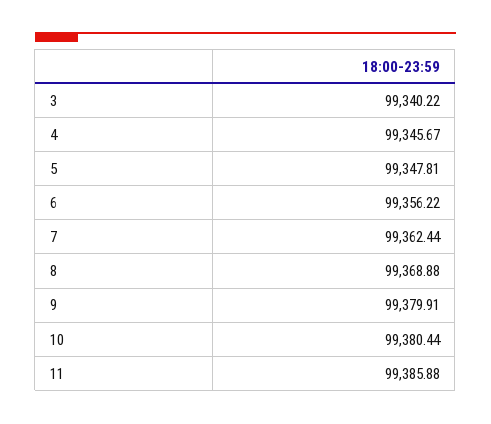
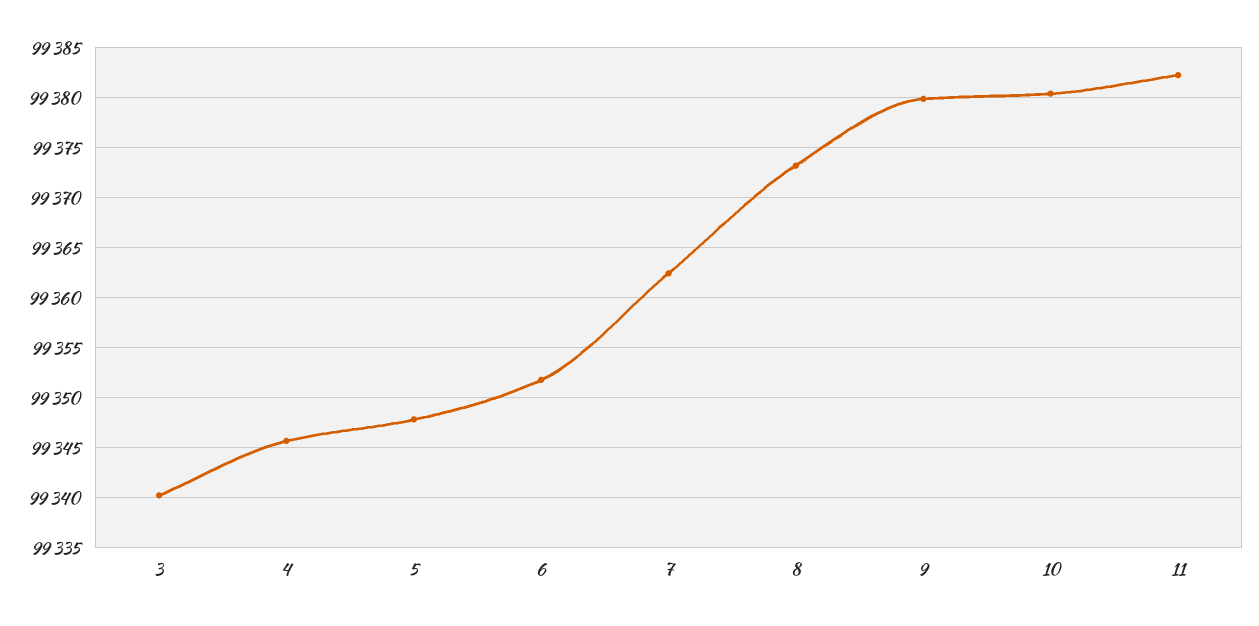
6: 99356.22 -> 99352
8: 99368.88 -> 99373
11: 99385.88 -> 99382

